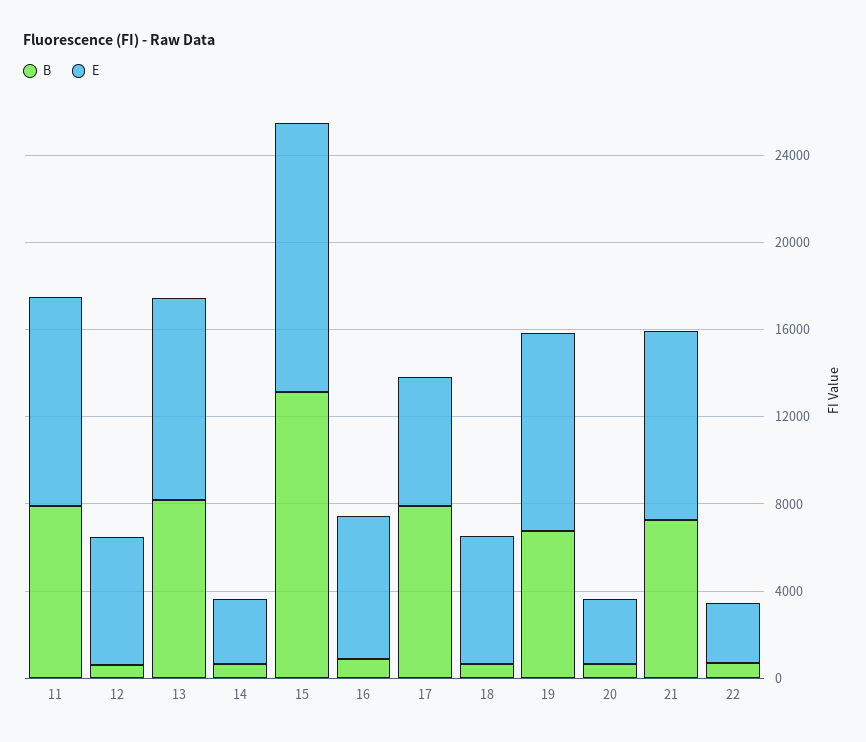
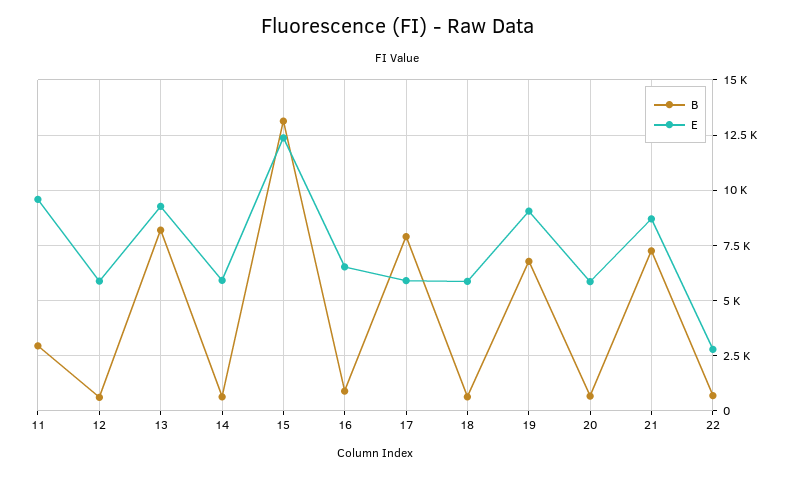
B, 11: 8000 -> 3000
E, 14: 3000 -> 6000
E, 20: 3000 -> 6000

